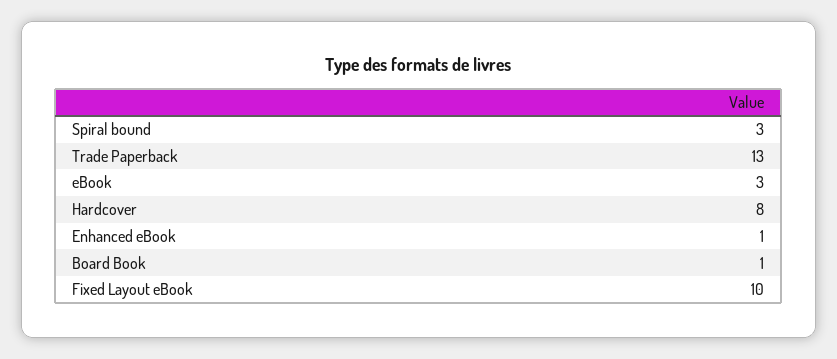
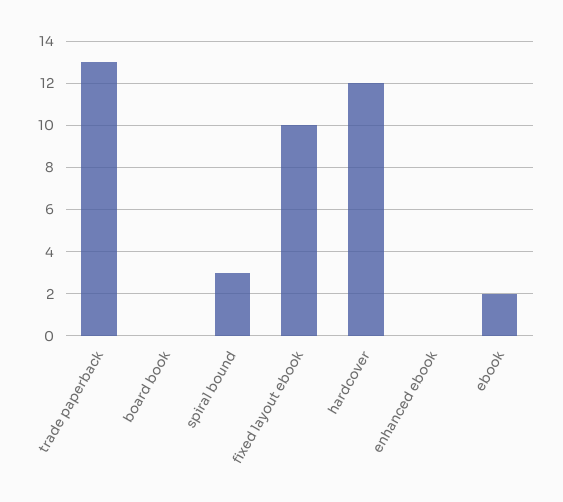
eBook: 3 -> 2
Hardcover: 8 -> 12
Enhanced eBook: 1 -> 0
Board Book: 1 -> 0

